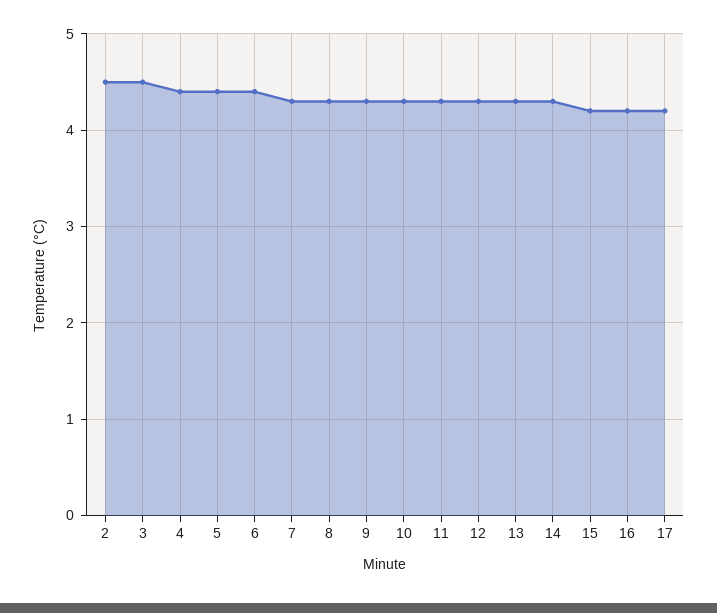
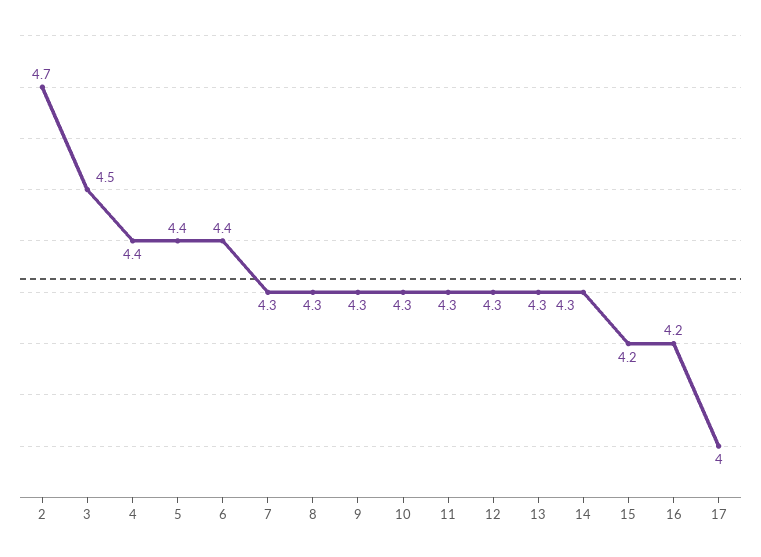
2: 4.5 -> 4.7
17: 4.2 -> 4

